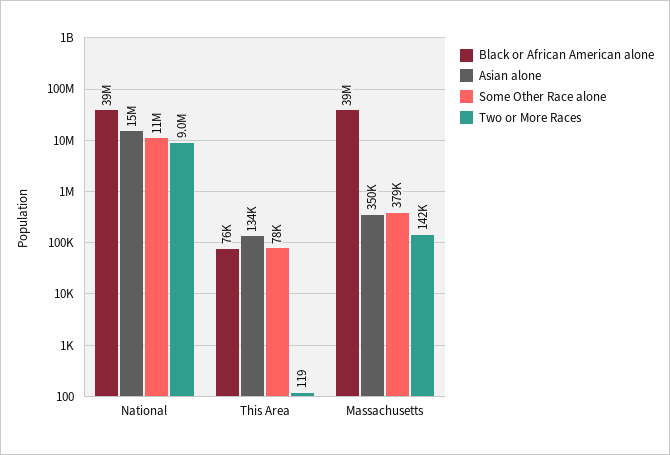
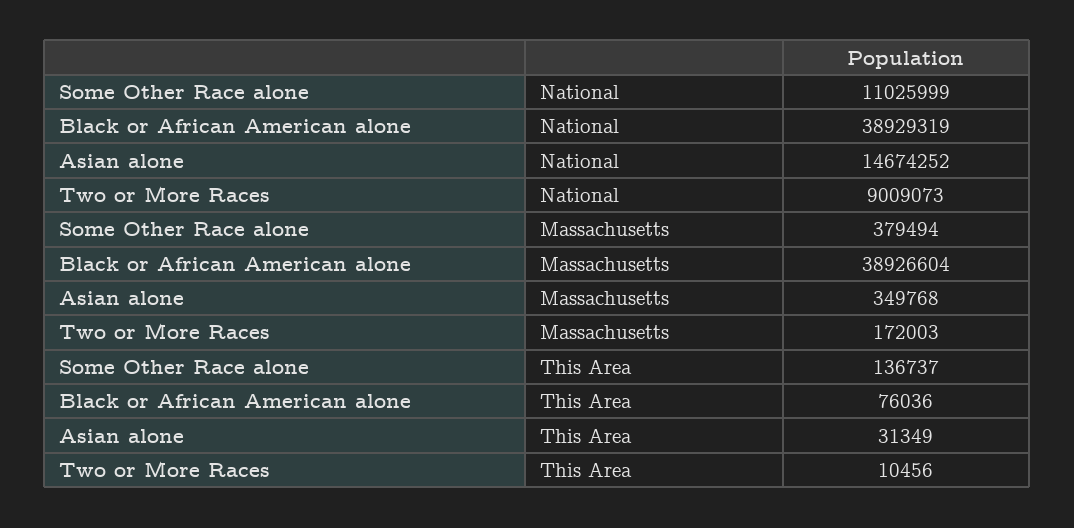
Asian alone, This Area: 134000 -> 31349
Some Other Race alone, This Area: 78000 -> 136737
Two or More Races, This Area: 119 -> 10456
Two or More Races, Massachusetts: 142000 -> 172003

